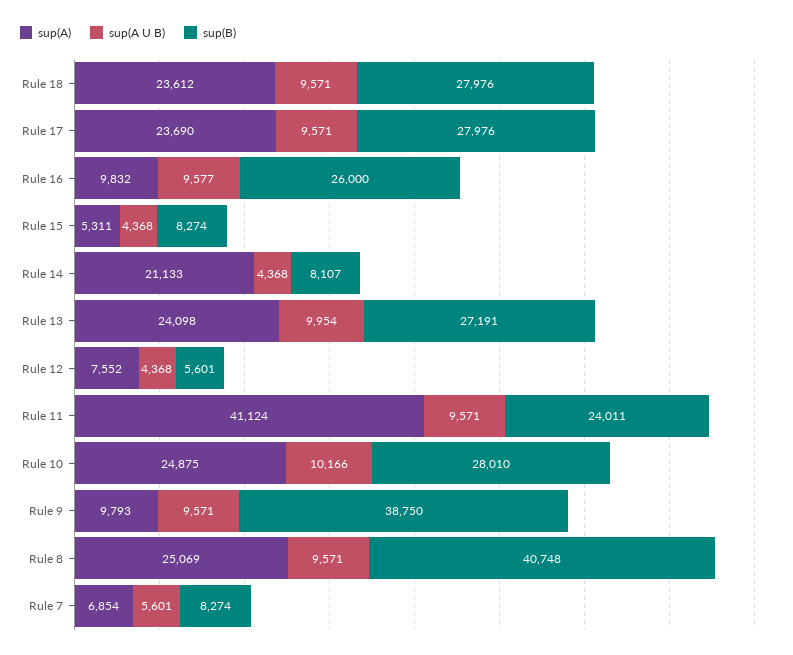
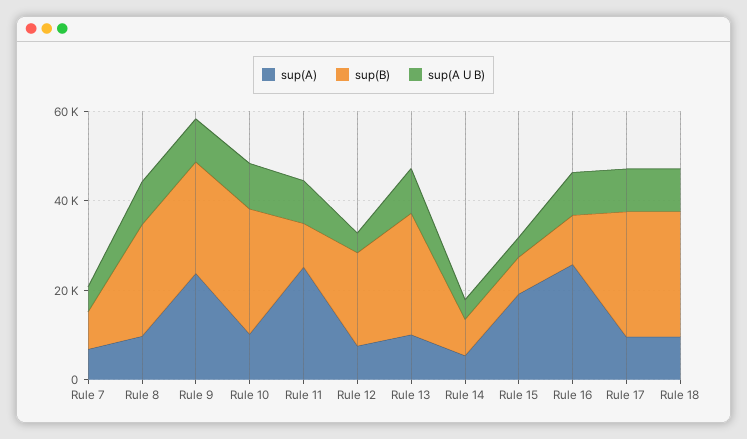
sup(A), Rule 18: 23612 -> 10000
sup(A), Rule 17: 23690 -> 10000
sup(A), Rule 16: 9832 -> 25000
sup(B), Rule 16: 26000 -> 10000
sup(A), Rule 15: 5311 -> 20000
sup(A), Rule 14: 21133 -> 5000
sup(A), Rule 13: 24098 -> 10000
sup(B), Rule 12: 5601 -> 20000
sup(A), Rule 11: 41124 -> 25000
sup(B), Rule 11: 24011 -> 10000
sup(A), Rule 10: 24875 -> 10000
sup(A), Rule 9: 9793 -> 25000
sup(B), Rule 9: 38750 -> 25000
sup(A), Rule 8: 25069 -> 10000
sup(B), Rule 8: 40748 -> 25000

